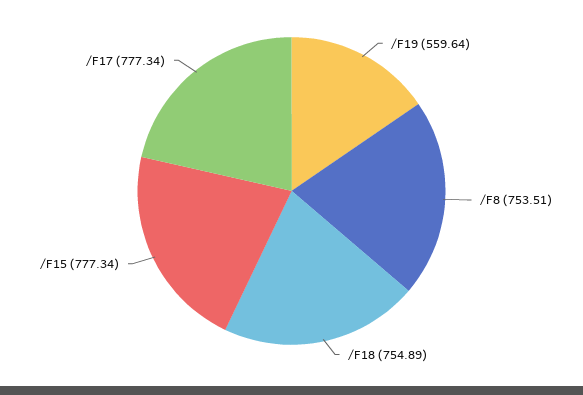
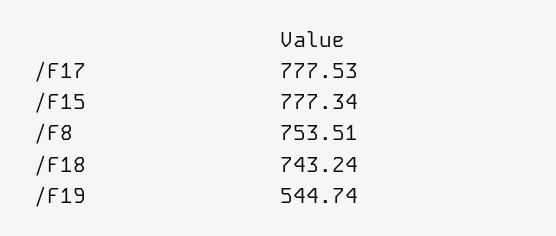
/F19: 559.64 -> 544.74
/F18: 754.89 -> 743.24
/F17: 777.34 -> 777.53

